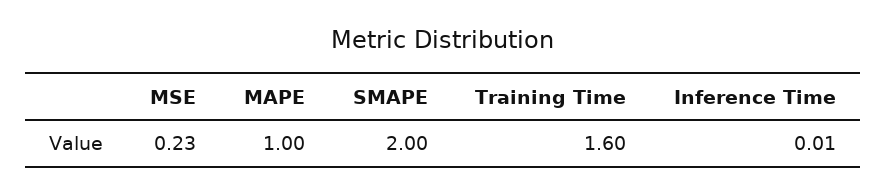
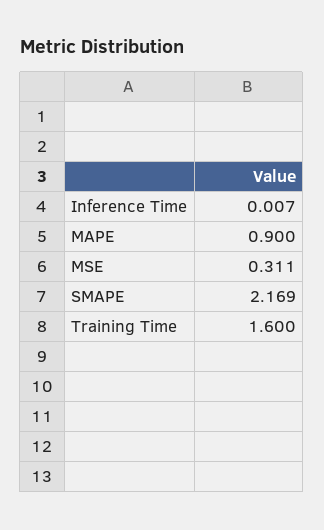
MSE: 0.23 -> 0.311
MAPE: 1 -> 0.9
SMAPE: 2 -> 2.169

